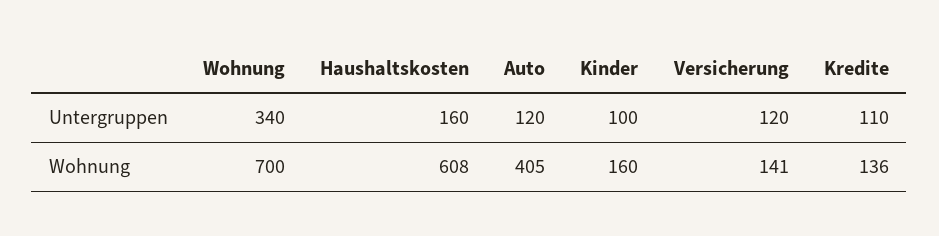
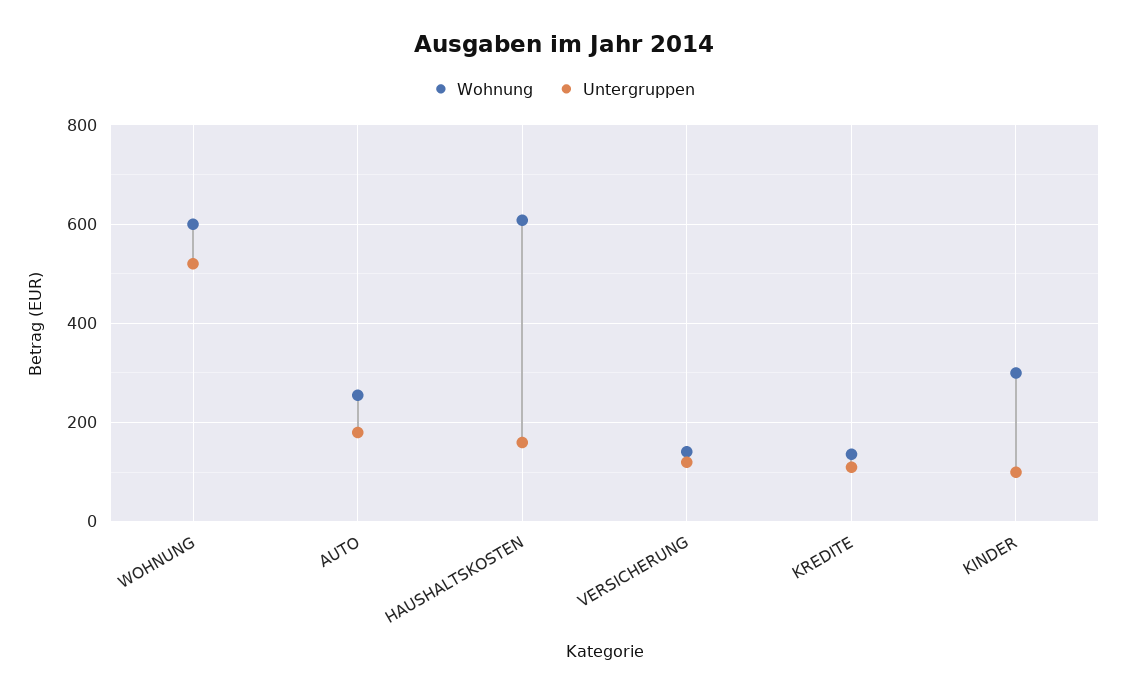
Untergruppen, Wohnung: 340 -> 520
Untergruppen, Auto: 120 -> 180
Wohnung, Wohnung: 700 -> 600
Wohnung, Auto: 405 -> 260
Wohnung, Kinder: 160 -> 300

